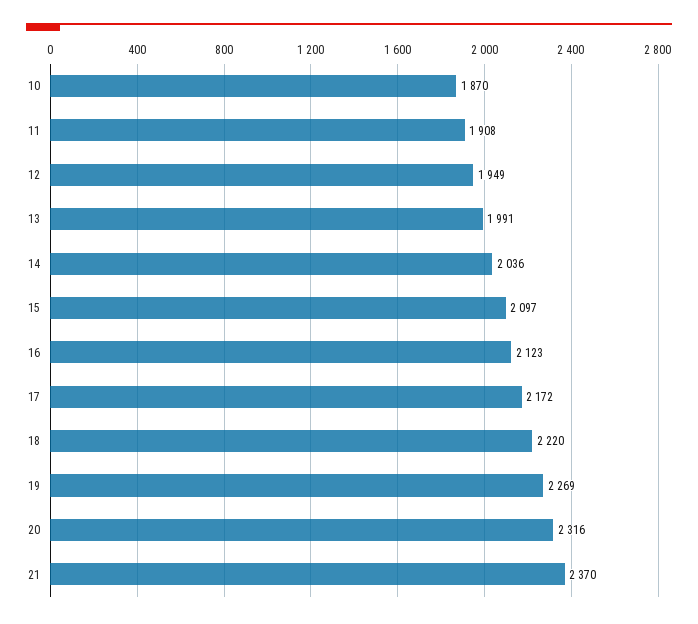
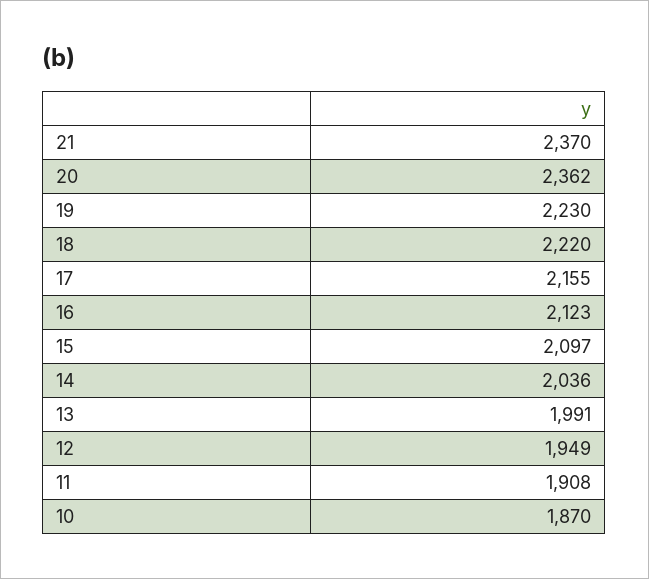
17: 2172 -> 2155
19: 2269 -> 2230
20: 2316 -> 2362

